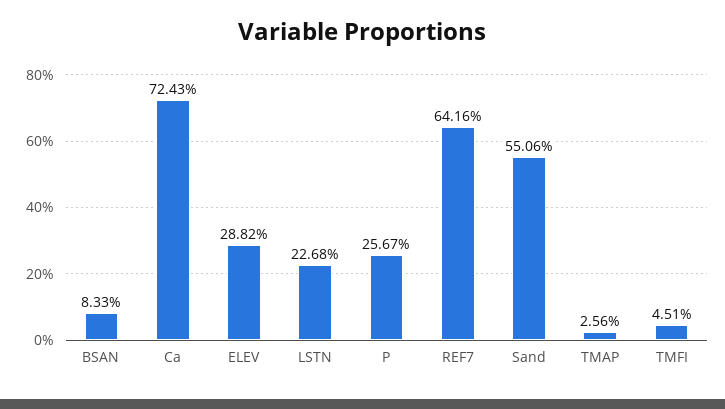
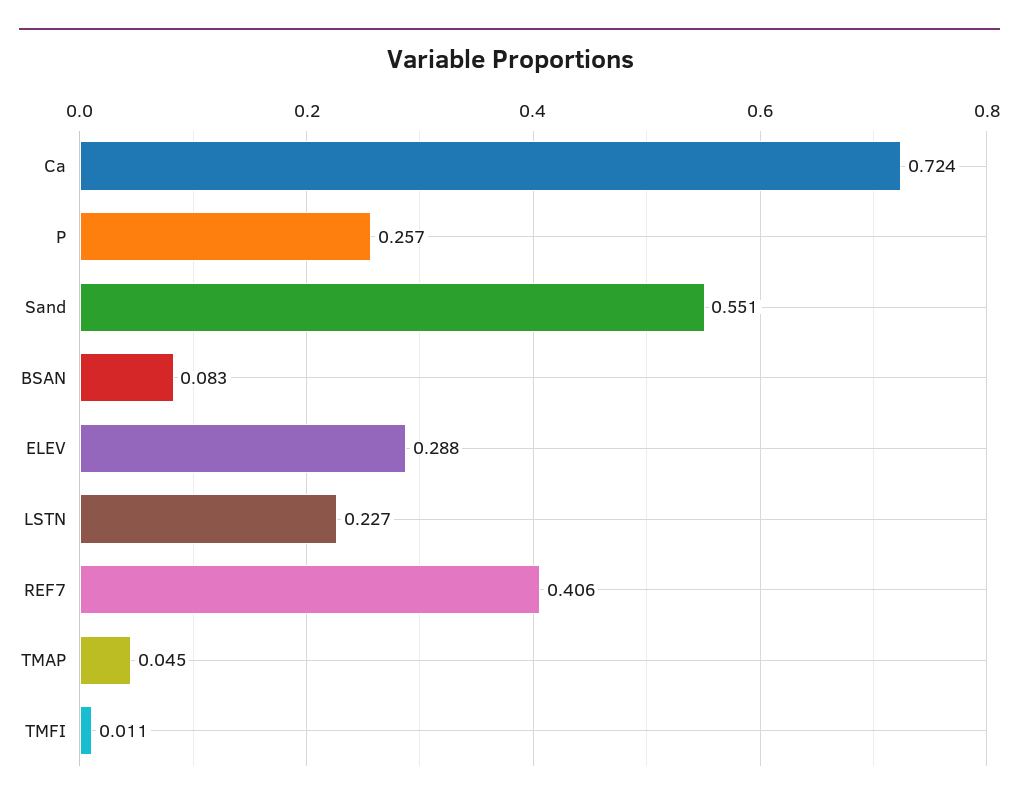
REF7: 0.6416 -> 0.406
TMAP: 0.0256 -> 0.045
TMFI: 0.0451 -> 0.011

